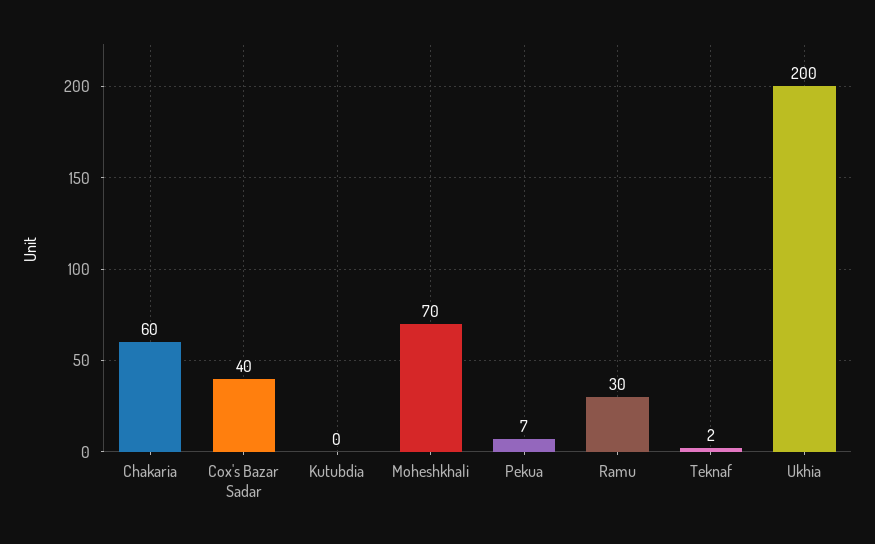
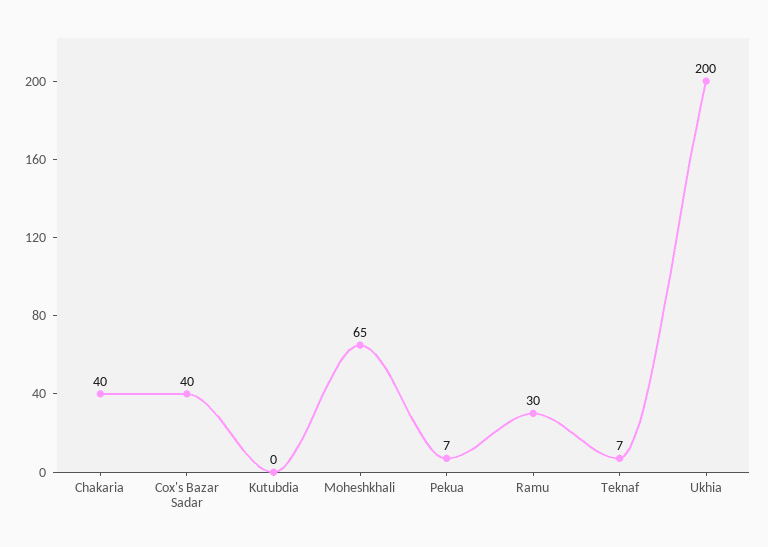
Chakaria: 60 -> 40
Moheshkhali: 70 -> 65
Teknaf: 2 -> 7

